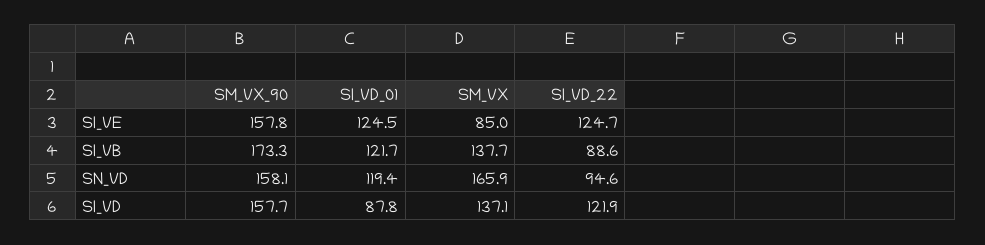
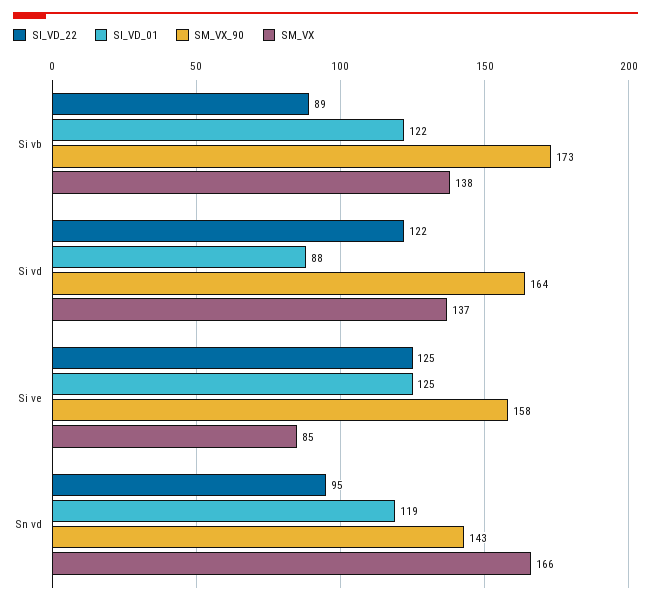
SM_VX_90, SN_VD: 158.1 -> 143
SM_VX_90, SI_VD: 157.7 -> 164

